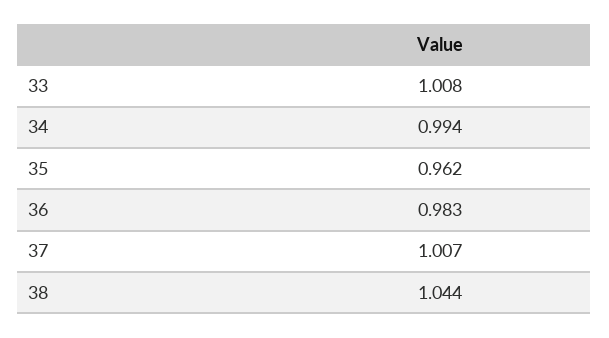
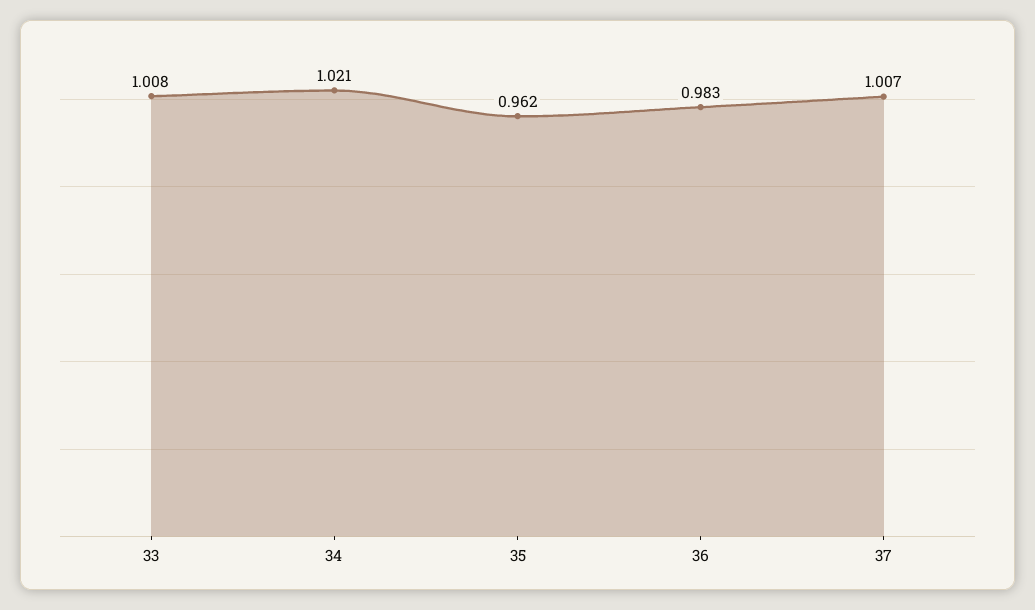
34: 0.994 -> 1.021
38: 1.044 -> none

